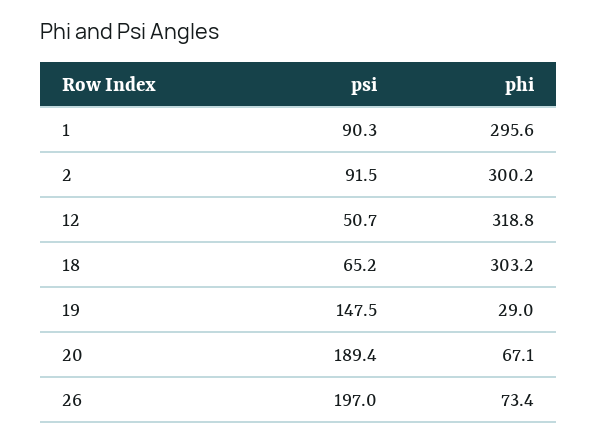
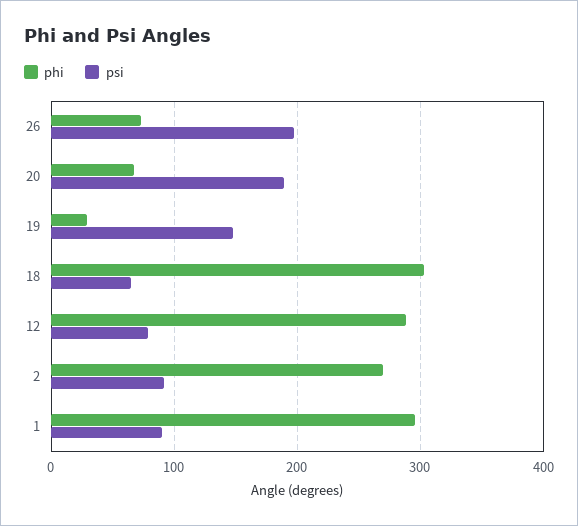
phi, 2: 300.2 -> 270
psi, 12: 50.7 -> 80
phi, 12: 318.8 -> 290

